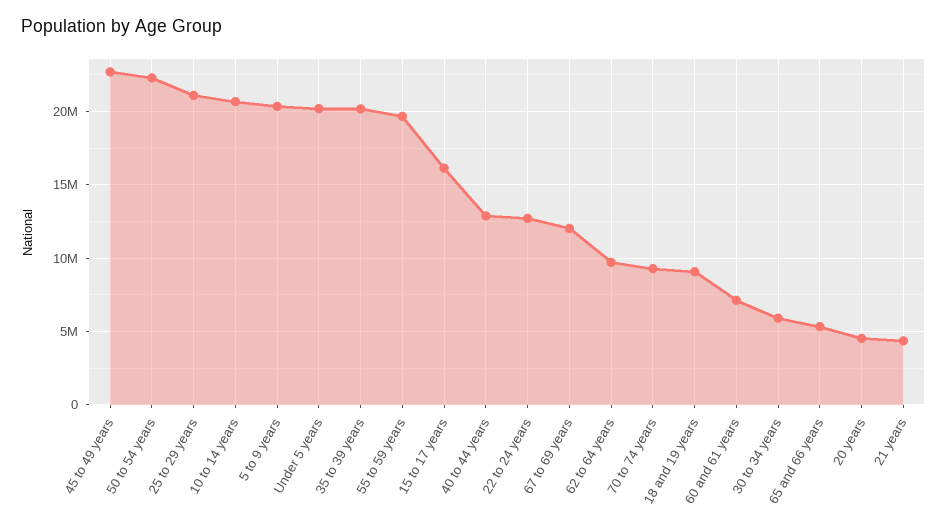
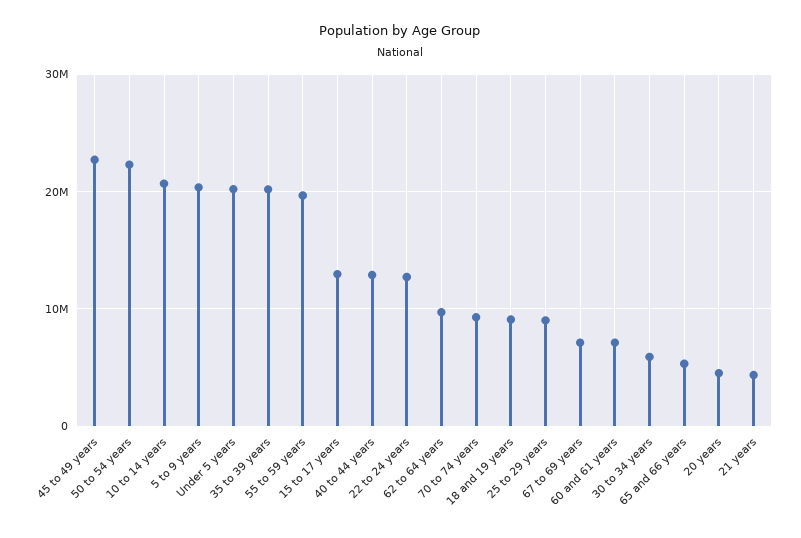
25 to 29 years: 21000000 -> 9000000
15 to 17 years: 16000000 -> 13000000
67 to 69 years: 12000000 -> 7000000

